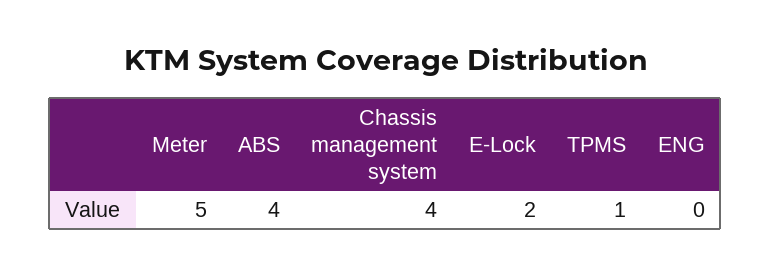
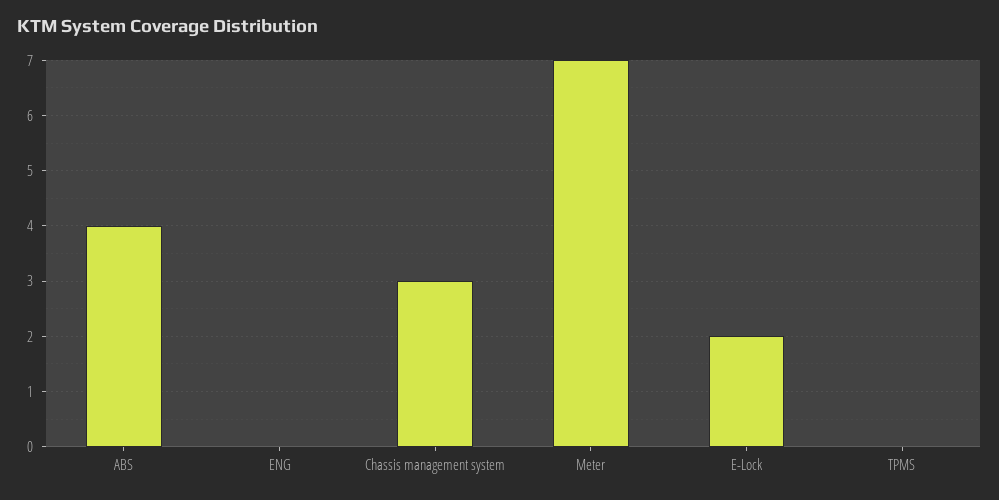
Meter: 5 -> 7
Chassis management system: 4 -> 3
TPMS: 1 -> 0

